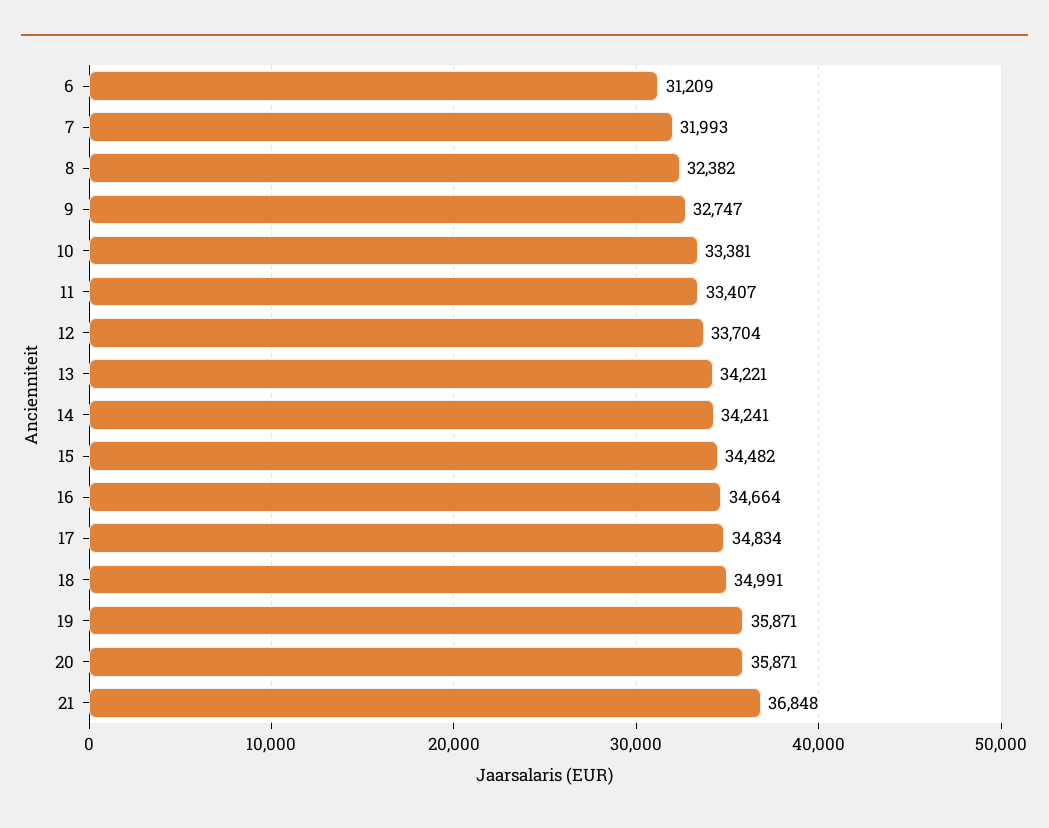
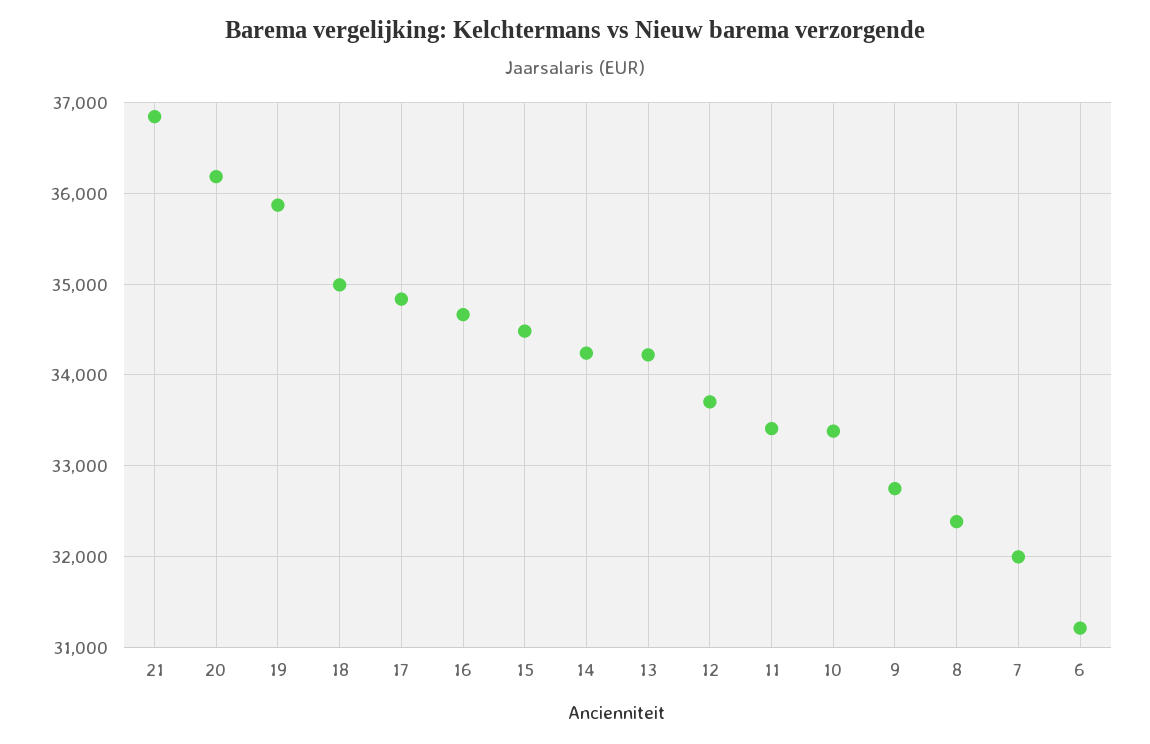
20: 35871 -> 36200

